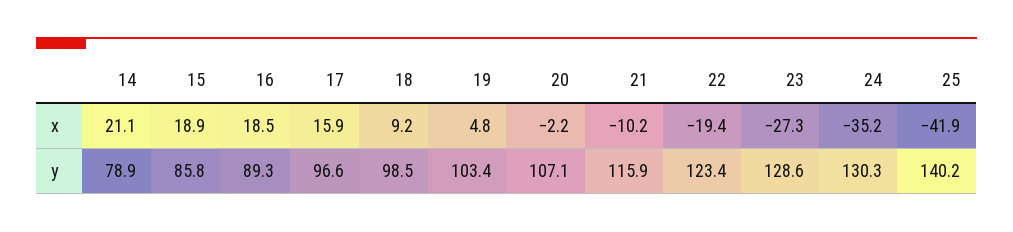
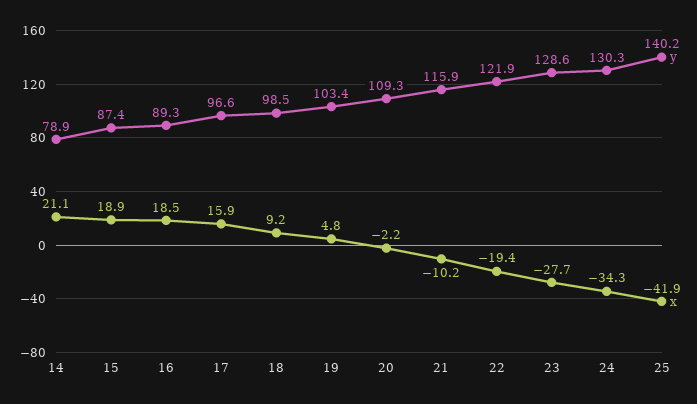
x, 23: -27.3 -> -27.7
x, 24: -35.2 -> -34.3
y, 15: 85.8 -> 87.4
y, 20: 107.1 -> 109.3
y, 22: 123.4 -> 121.9

